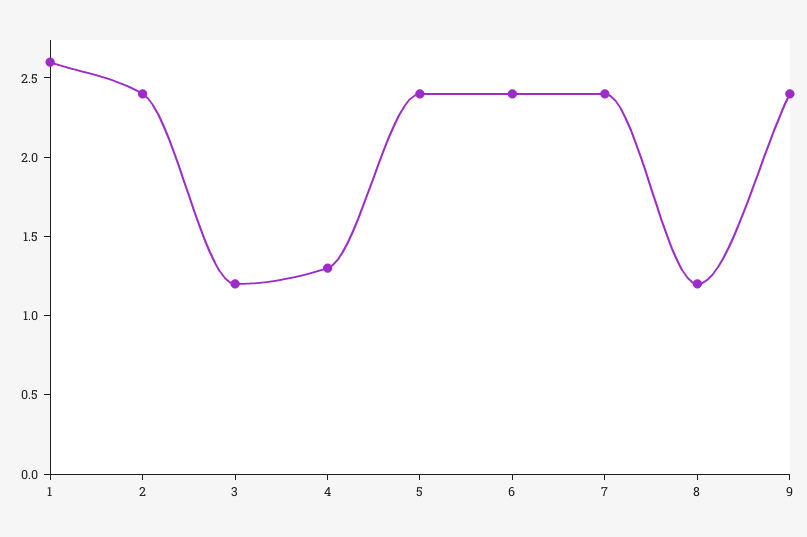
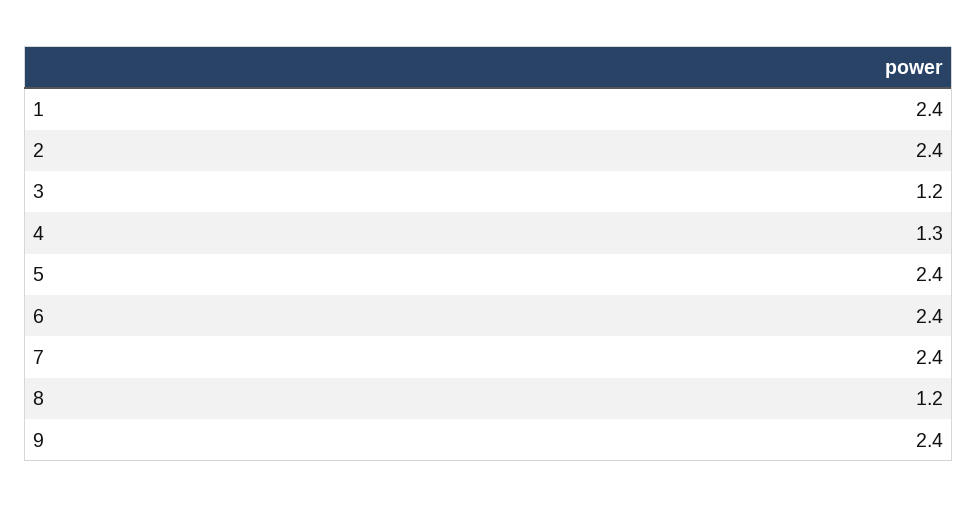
1: 2.6 -> 2.4

